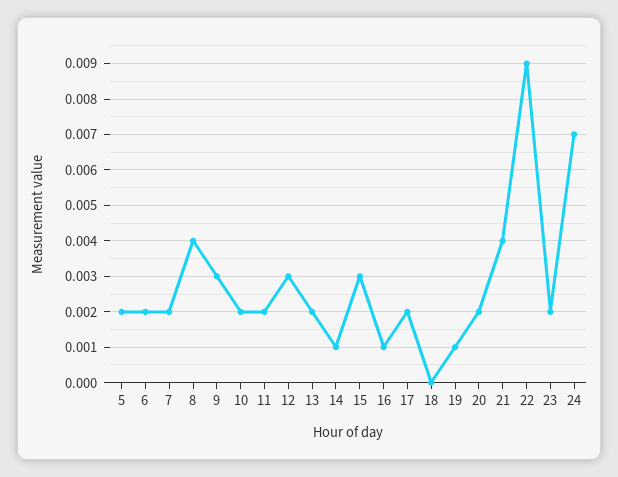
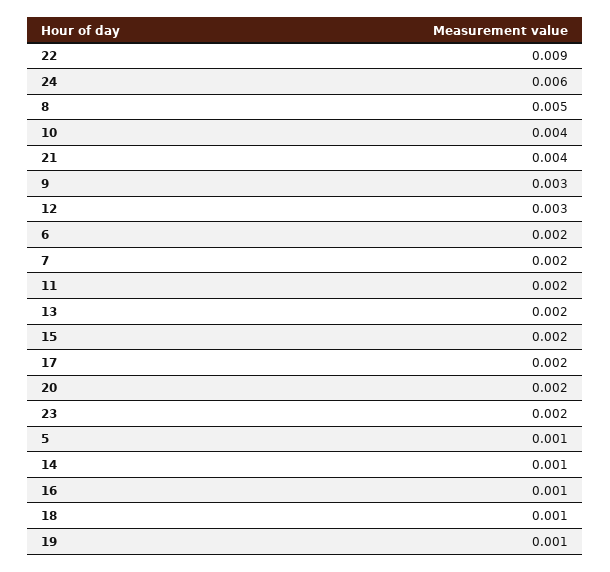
5: 0.002 -> 0.001
8: 0.004 -> 0.005
10: 0.002 -> 0.004
15: 0.003 -> 0.002
18: 0 -> 0.001
24: 0.007 -> 0.006

